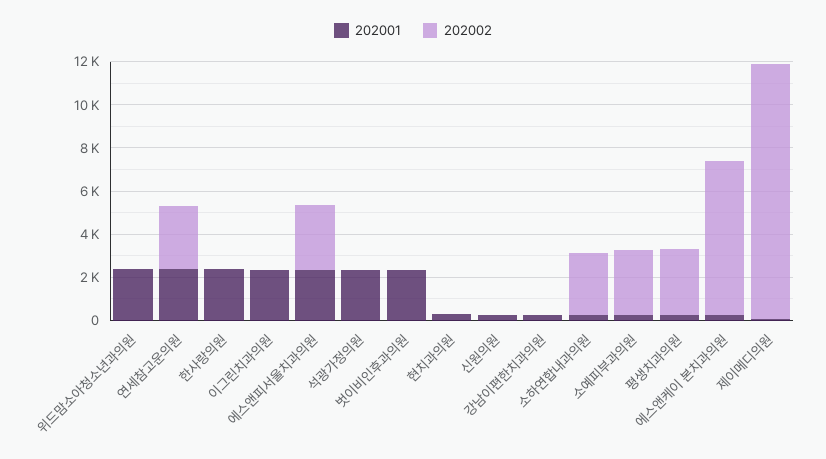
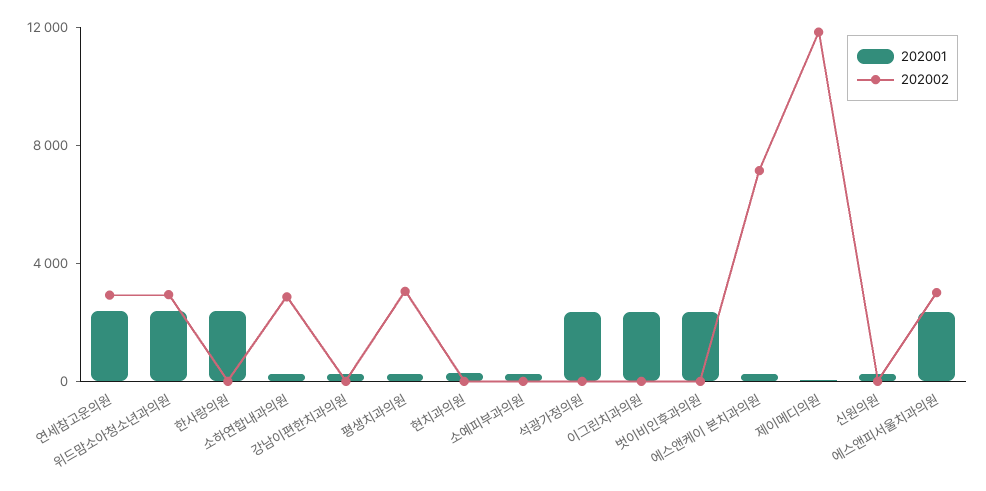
202002, 위드맘소아청소년과의원: 0 -> 3000
202002, 소예피부과의원: 3000 -> 0

